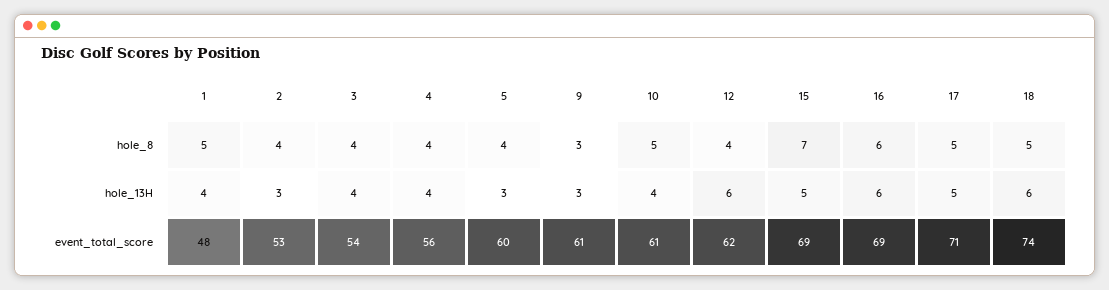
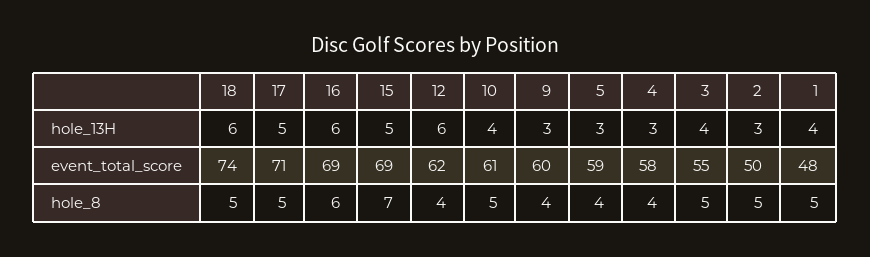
2, hole_8: 4 -> 5
3, hole_8: 4 -> 5
9, hole_8: 3 -> 4
4, hole_13H: 4 -> 3
2, event_total_score: 53 -> 50
3, event_total_score: 54 -> 55
4, event_total_score: 56 -> 58
5, event_total_score: 60 -> 59
9, event_total_score: 61 -> 60

